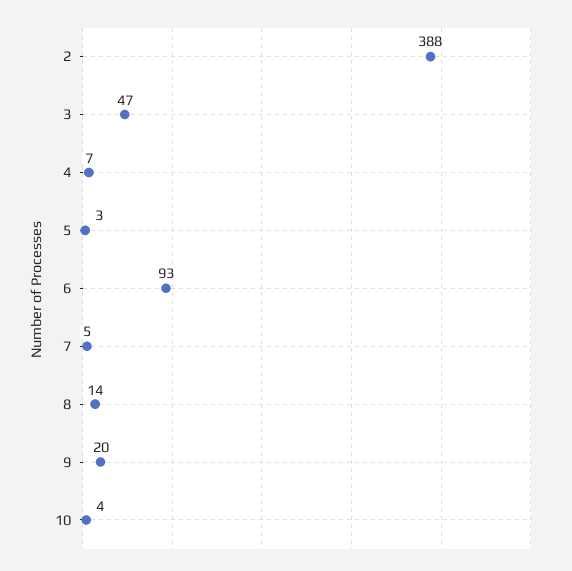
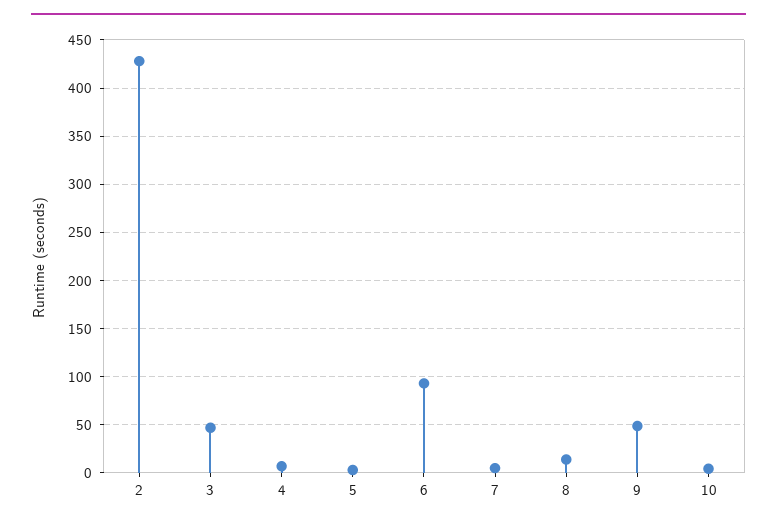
2: 388 -> 430
9: 20 -> 50

